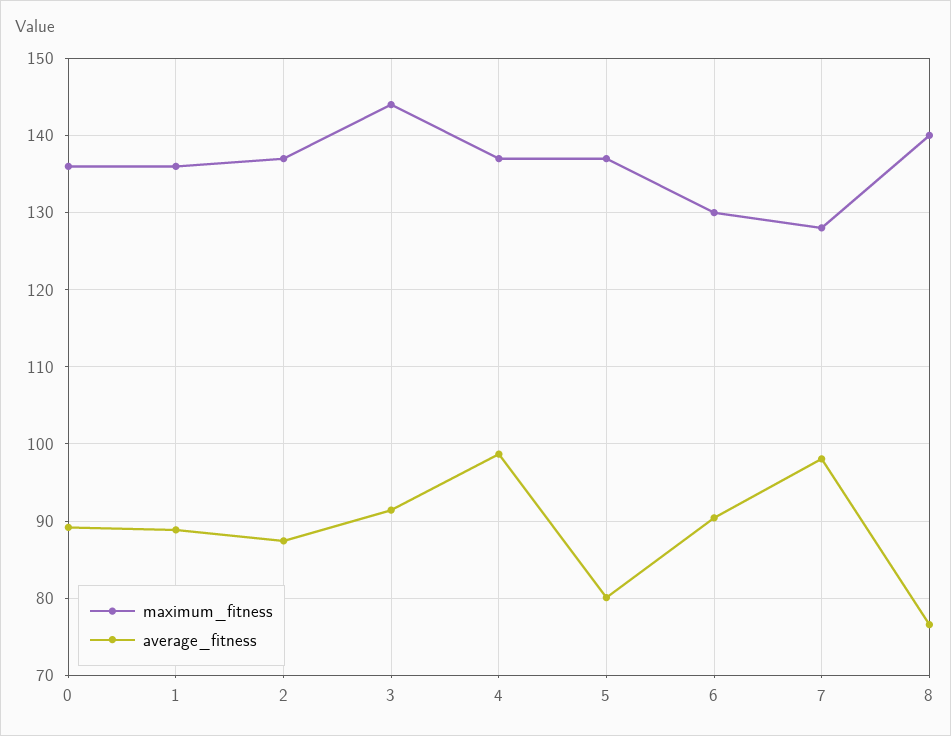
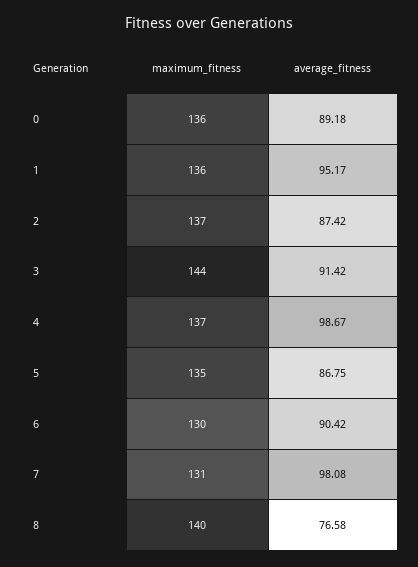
average_fitness, 1: 89 -> 95.17
maximum_fitness, 5: 137 -> 135
average_fitness, 5: 80 -> 86.75
maximum_fitness, 7: 128 -> 131

